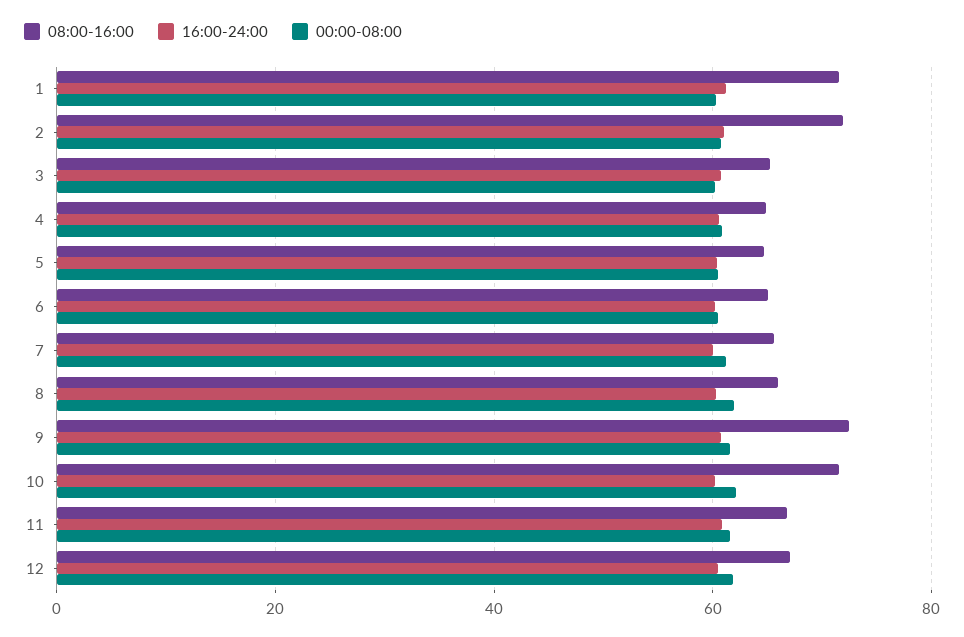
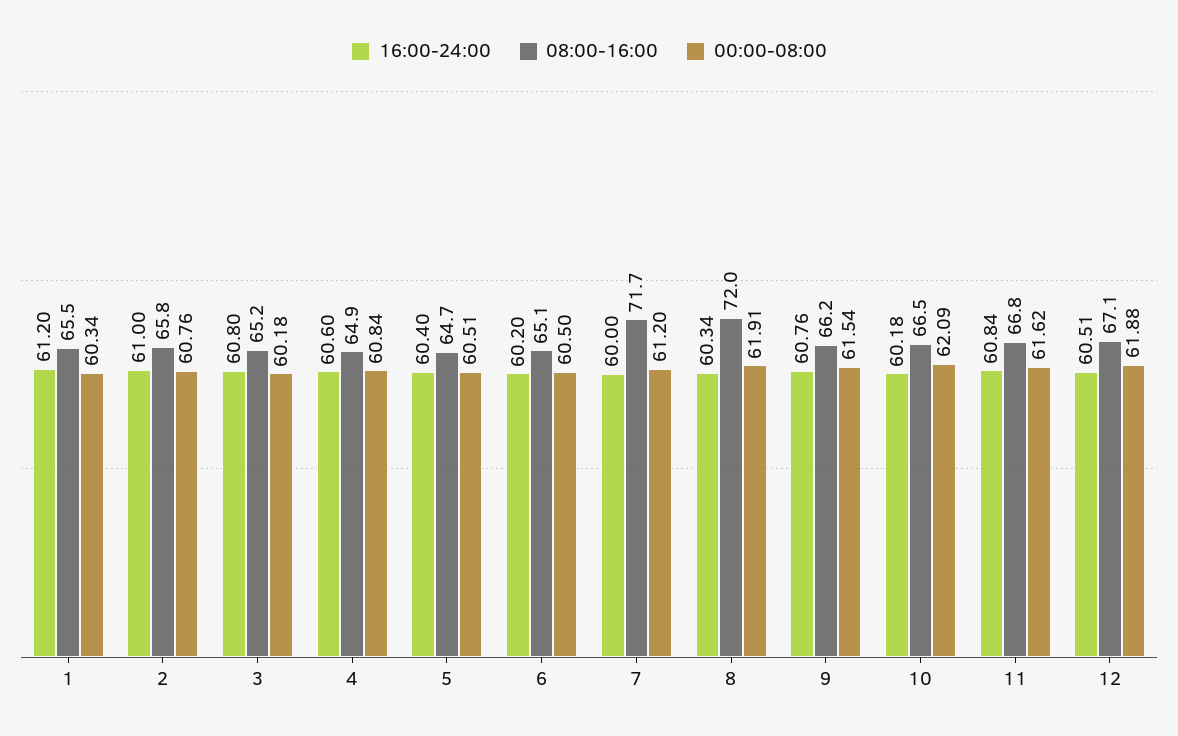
08:00-16:00, 1: 72 -> 65.5
08:00-16:00, 2: 72 -> 65.8
08:00-16:00, 7: 66 -> 71.7
08:00-16:00, 8: 66 -> 72
08:00-16:00, 9: 72 -> 66.2
08:00-16:00, 10: 72 -> 66.5

